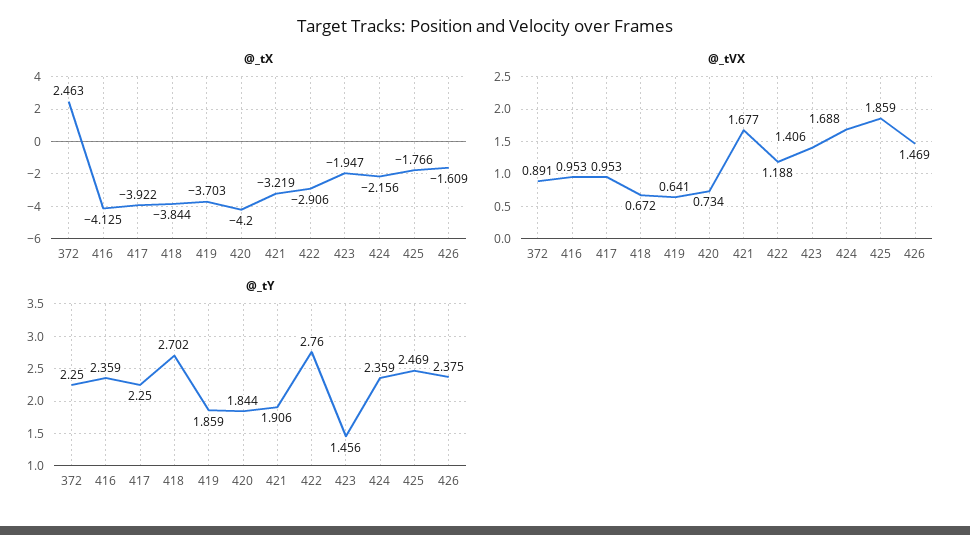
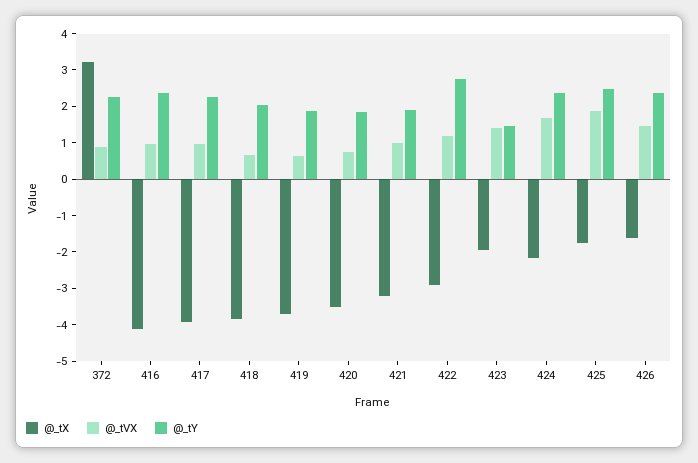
@_tX, 372: 2.463 -> 3.25
@_tX, 420: -4.2 -> -3.5
@_tVX, 421: 1.677 -> 1
@_tY, 418: 2.702 -> 2

